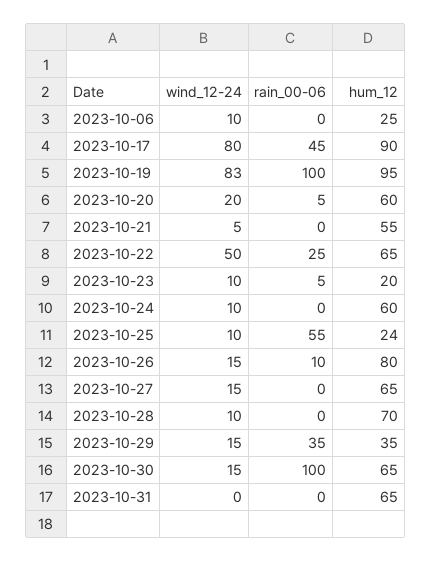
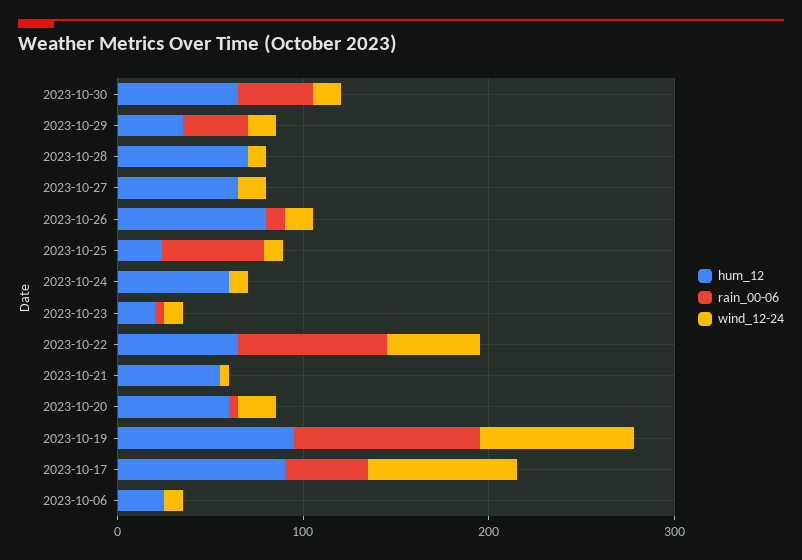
rain_00-06, 2023-10-22: 25 -> 80
rain_00-06, 2023-10-30: 100 -> 40
wind_12-24, 2023-10-31: 0 -> none
rain_00-06, 2023-10-31: 0 -> none
hum_12, 2023-10-31: 65 -> none

